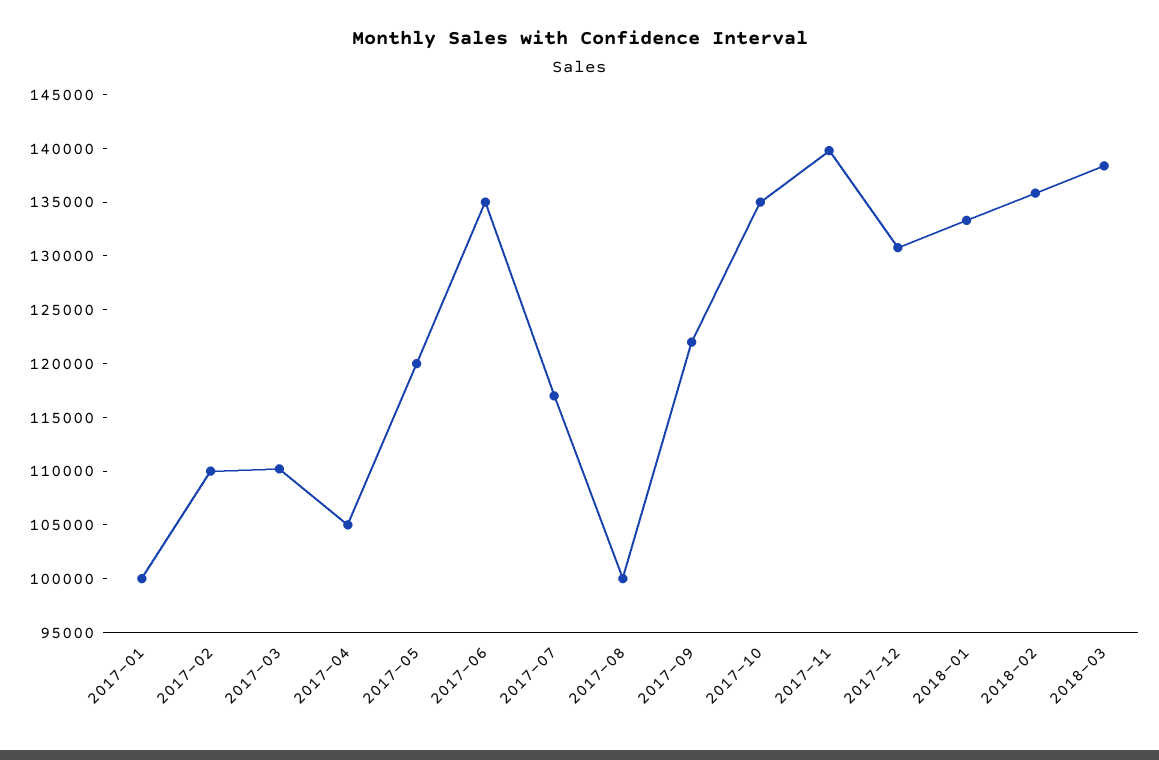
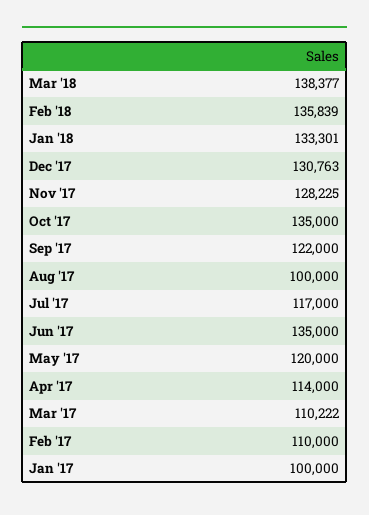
2017-04: 105000 -> 114000
2017-11: 140000 -> 128225

